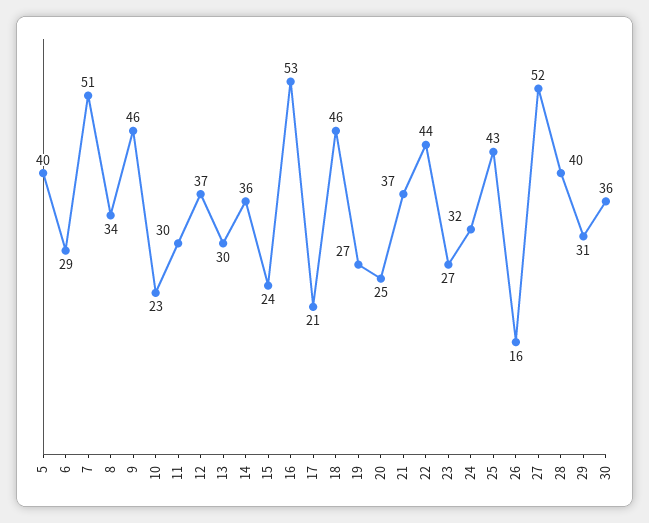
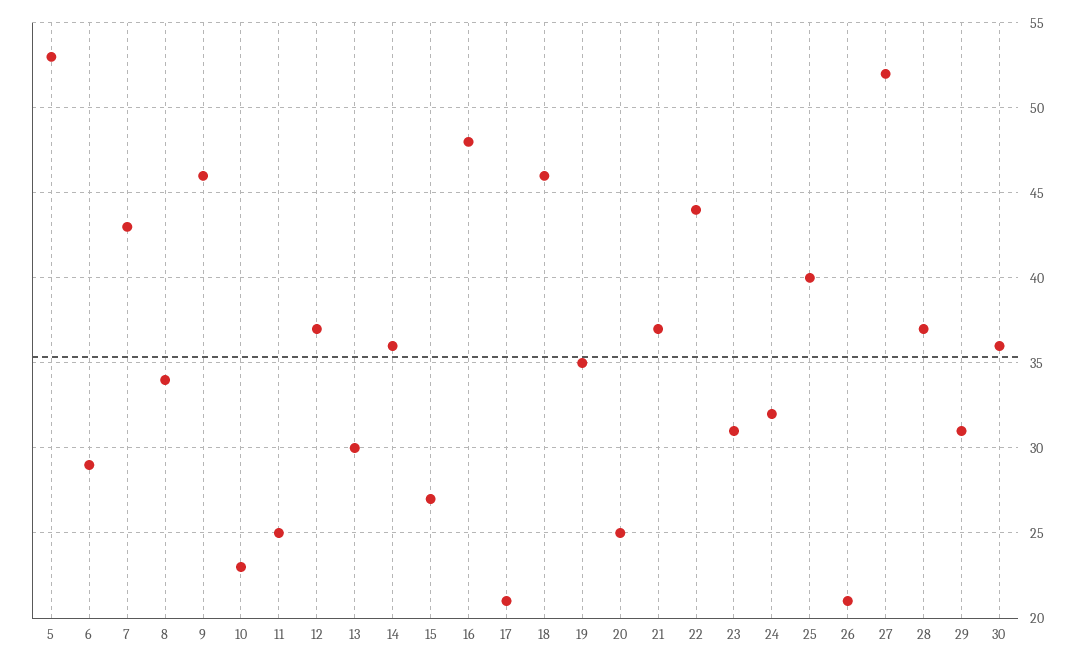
5: 40 -> 53
7: 51 -> 43
11: 30 -> 25
15: 24 -> 27
16: 53 -> 48
19: 27 -> 35
23: 27 -> 31
25: 43 -> 40
26: 16 -> 21
28: 40 -> 37

